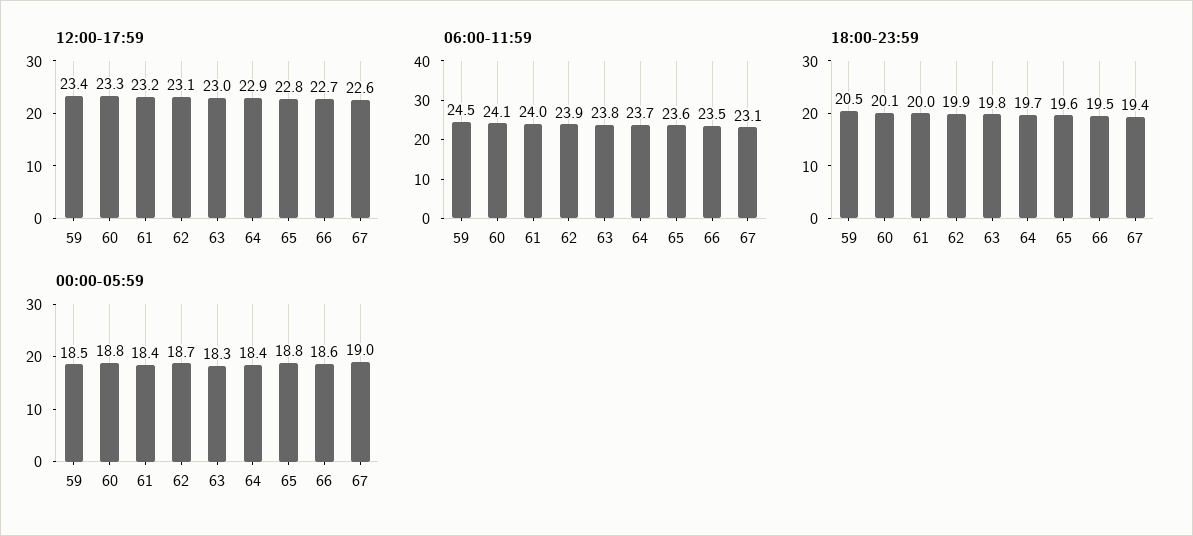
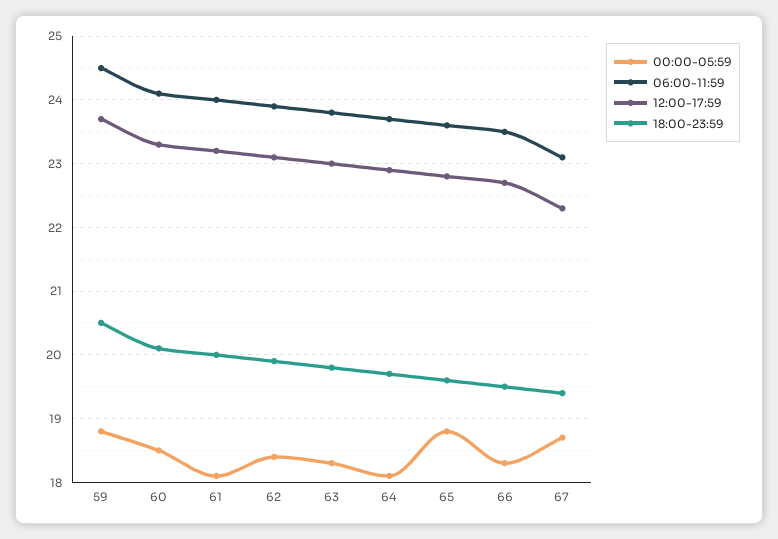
12:00-17:59, 59: 23.4 -> 23.7
12:00-17:59, 67: 22.6 -> 22.3
00:00-05:59, 59: 18.5 -> 18.8
00:00-05:59, 60: 18.8 -> 18.5
00:00-05:59, 61: 18.4 -> 18.1
00:00-05:59, 62: 18.7 -> 18.4
00:00-05:59, 64: 18.4 -> 18.1
00:00-05:59, 66: 18.6 -> 18.3
00:00-05:59, 67: 19 -> 18.7

